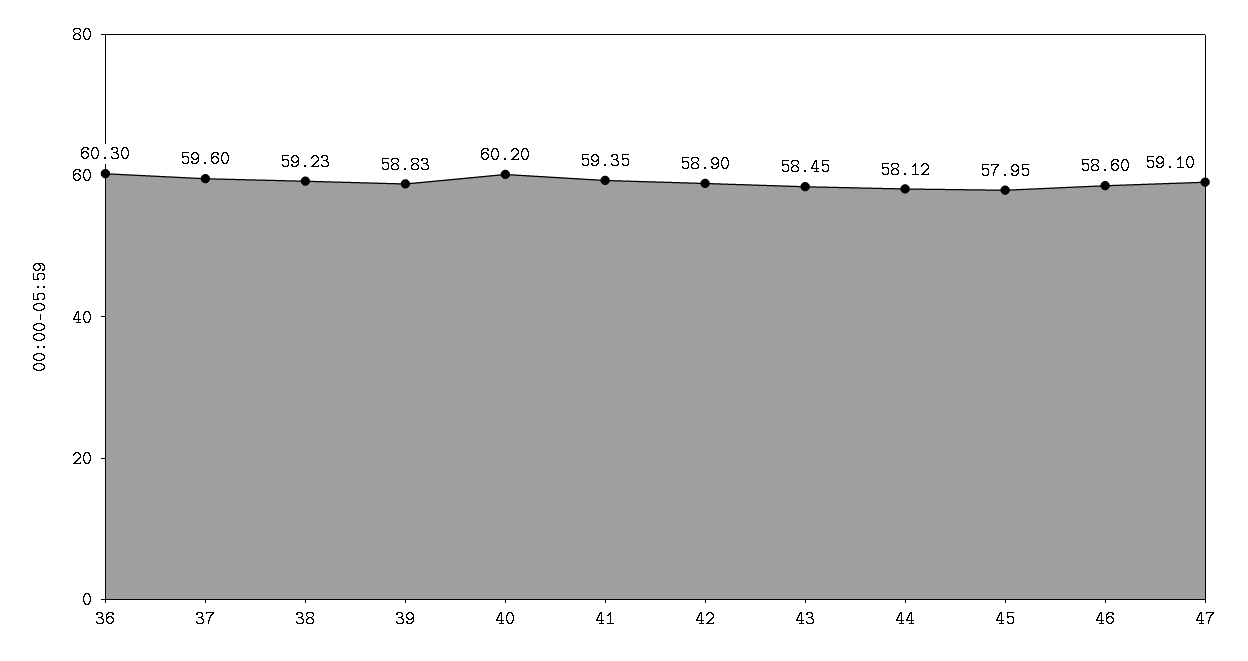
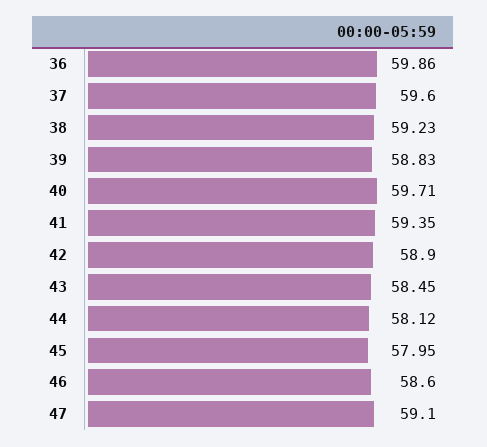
36: 60.3 -> 59.86
40: 60.2 -> 59.71

